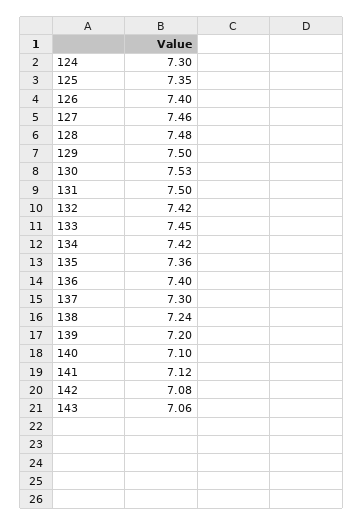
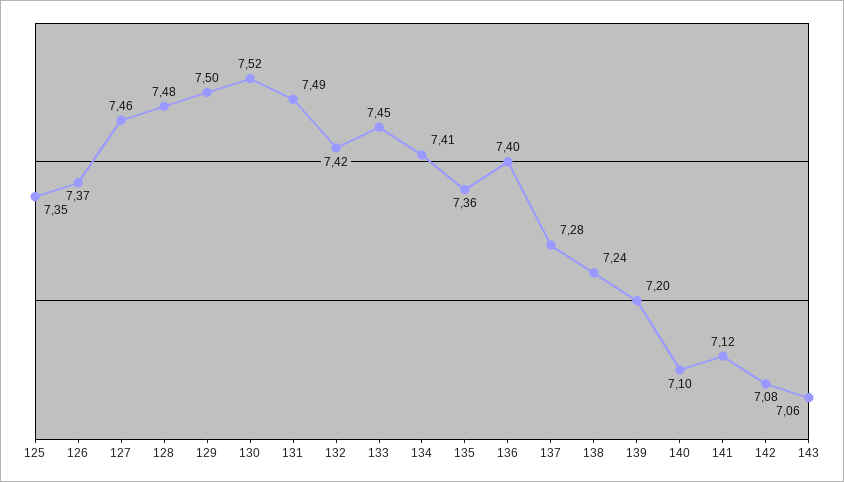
124: 7.3 -> none
126: 7.4 -> 7.37
130: 7.53 -> 7.52
131: 7.5 -> 7.49
134: 7.42 -> 7.41
137: 7.3 -> 7.28

